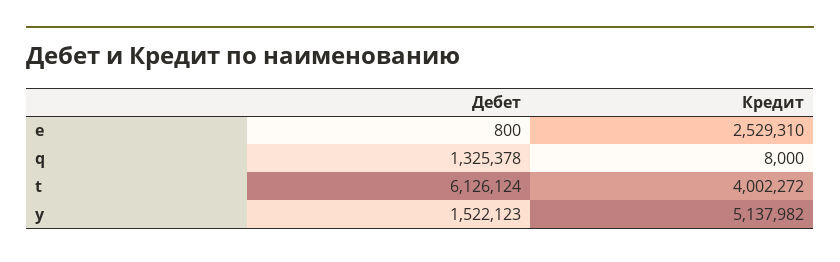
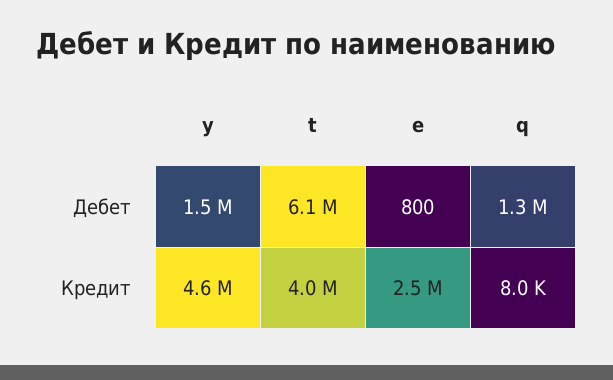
Кредит, y: 5137982 -> 4600000

